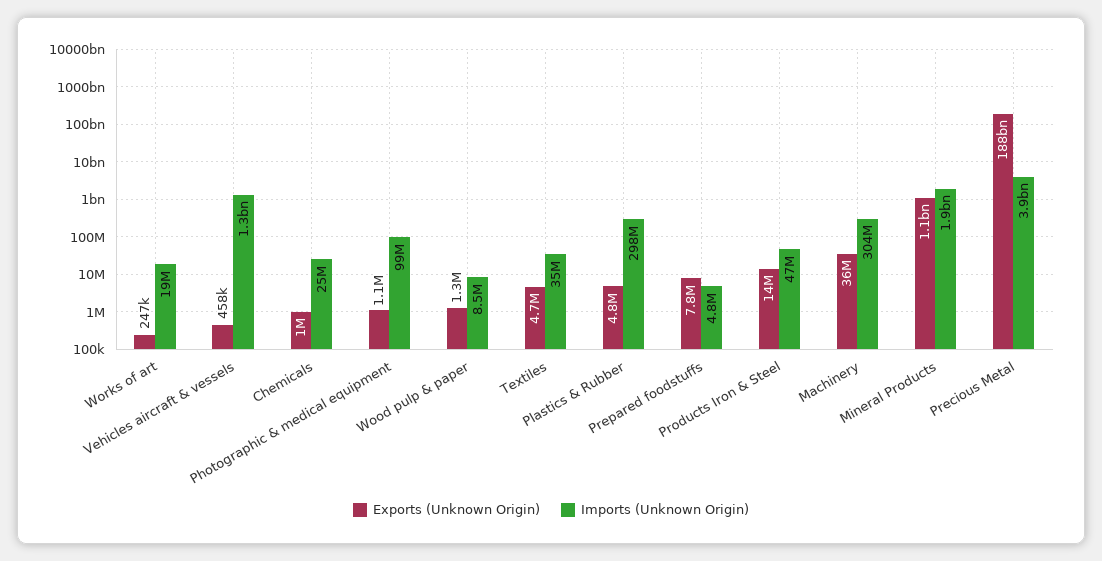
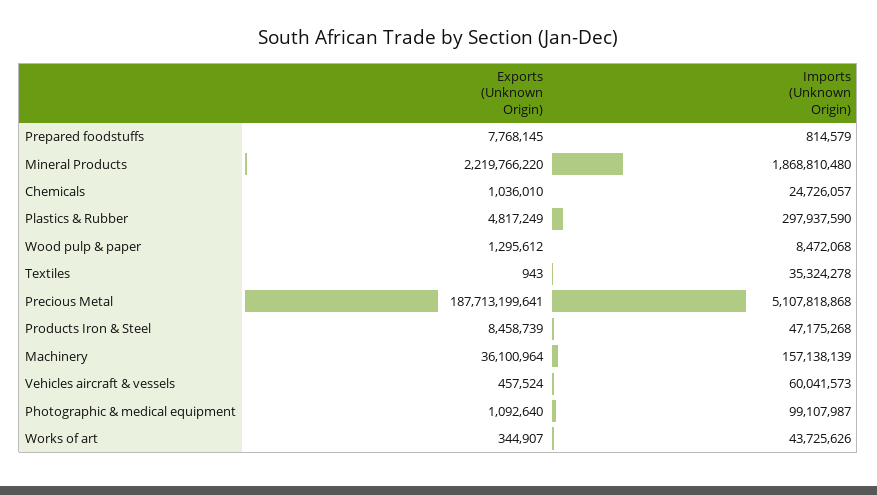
Exports (Unknown Origin), Works of art: 247000 -> 344907
Imports (Unknown Origin), Works of art: 19000000 -> 43725626
Imports (Unknown Origin), Vehicles aircraft & vessels: 1300000000 -> 60041573
Exports (Unknown Origin), Textiles: 4700000 -> 943
Imports (Unknown Origin), Prepared foodstuffs: 4800000 -> 814579
Exports (Unknown Origin), Products Iron & Steel: 14000000 -> 8458739
Imports (Unknown Origin), Machinery: 304000000 -> 157138139
Exports (Unknown Origin), Mineral Products: 1100000000 -> 2219766220
Imports (Unknown Origin), Precious Metal: 3900000000 -> 5107818868

